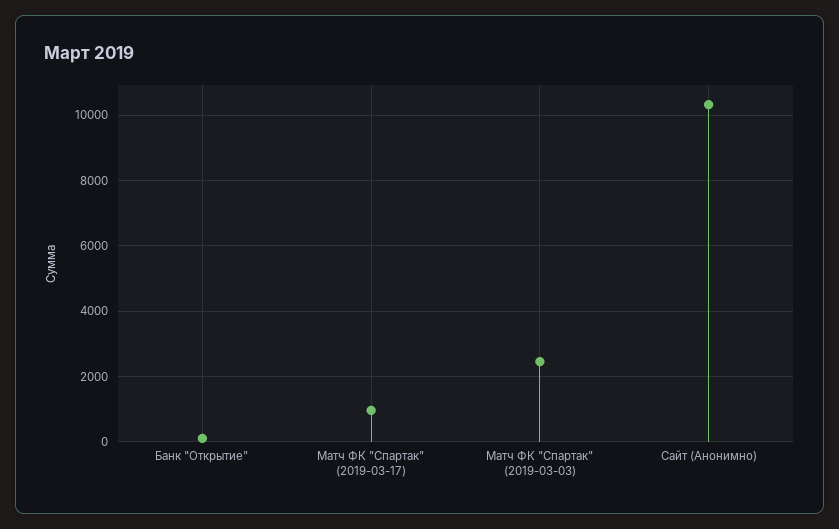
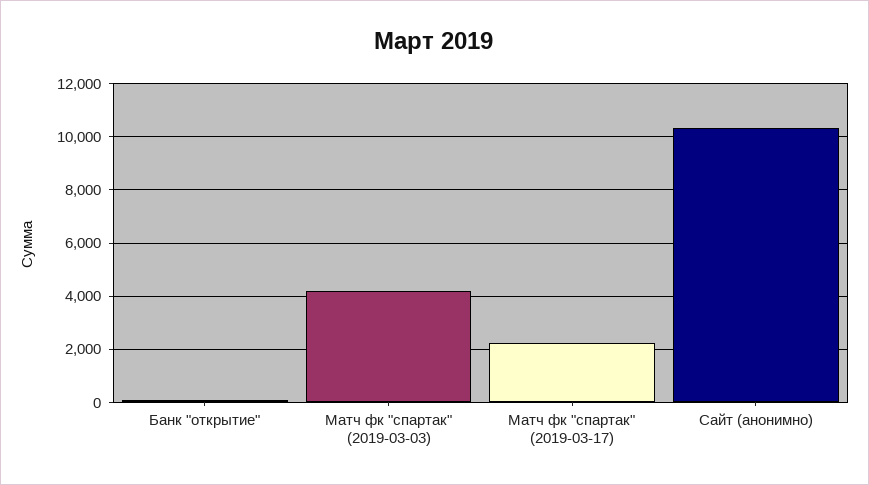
Матч ФК "Спартак" (2019-03-17): 1000 -> 2250
Матч ФК "Спартак" (2019-03-03): 2400 -> 4250

